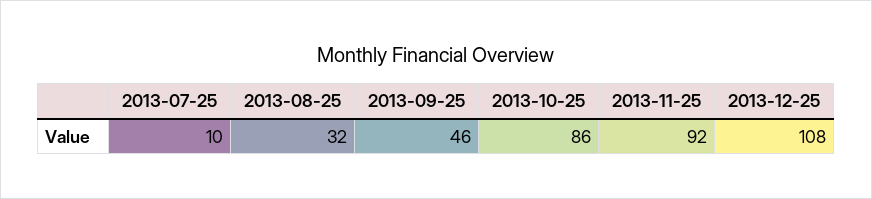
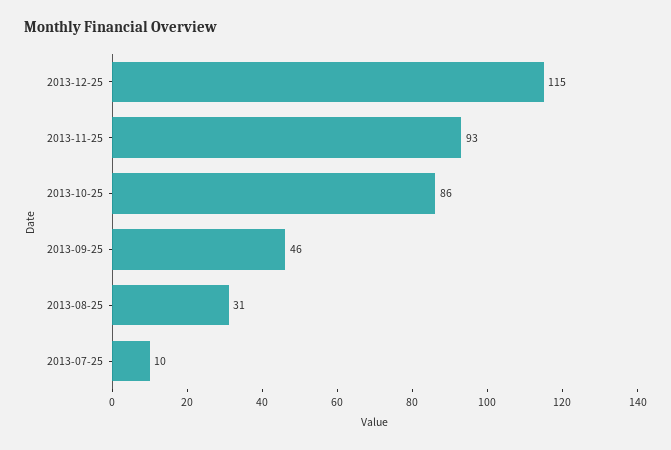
2013-08-25: 32 -> 31
2013-11-25: 92 -> 93
2013-12-25: 108 -> 115

